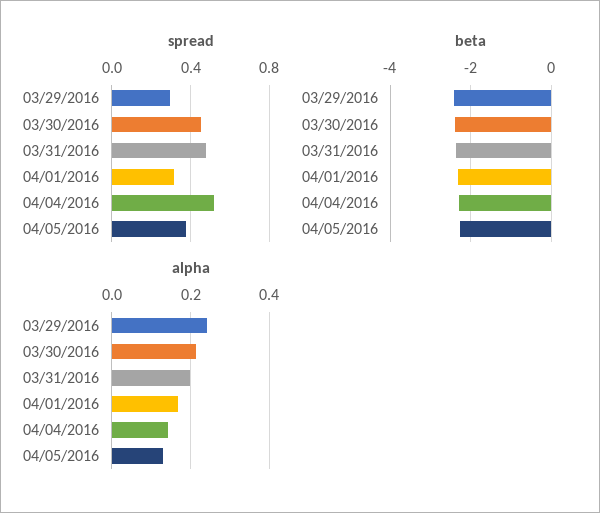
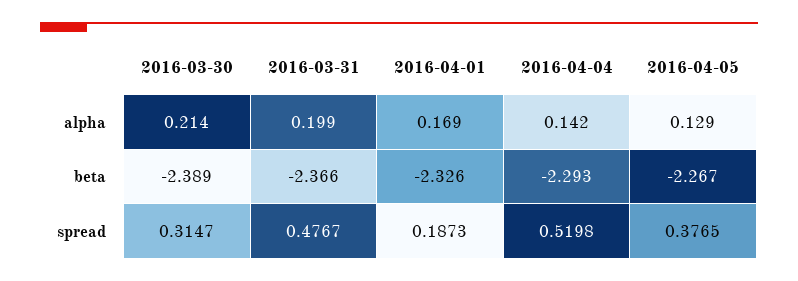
spread, 03/29/2016: 0.3 -> none
spread, 03/30/2016: 0.45 -> 0.3147
spread, 04/01/2016: 0.3 -> 0.1873
beta, 03/29/2016: -2.4 -> none
alpha, 03/29/2016: 0.24 -> none

